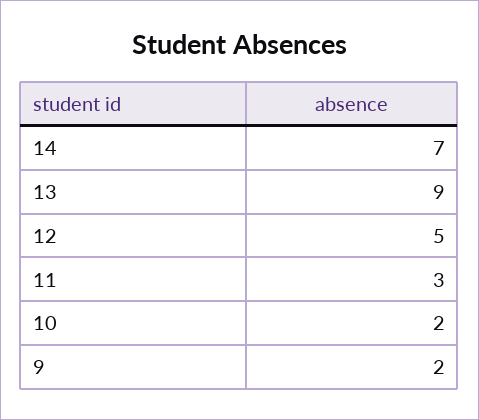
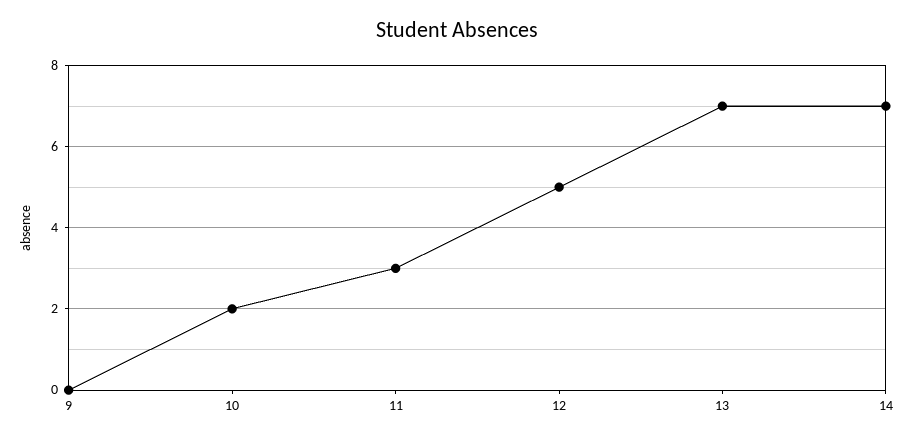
13: 9 -> 7
9: 2 -> 0

